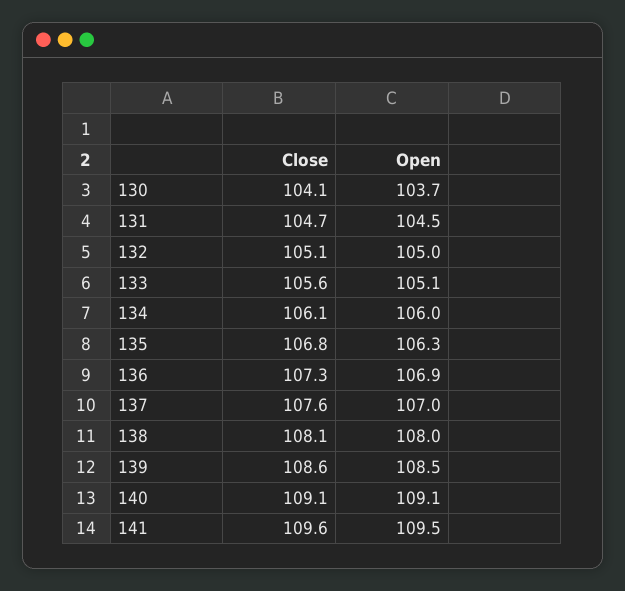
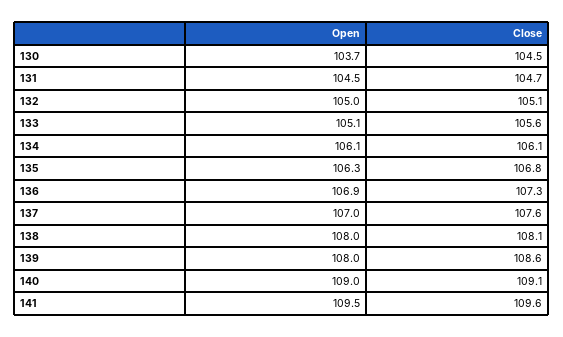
Close, 130: 104.1 -> 104.5
Open, 134: 106 -> 106.1
Open, 139: 108.5 -> 108
Open, 140: 109.1 -> 109

